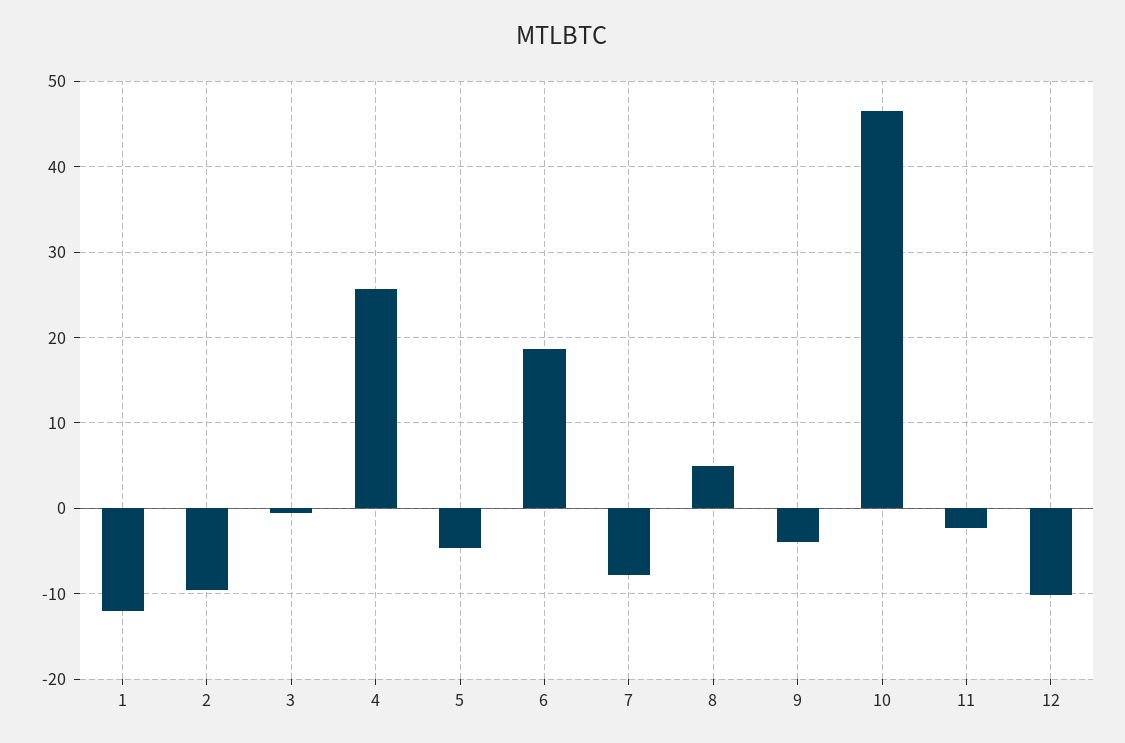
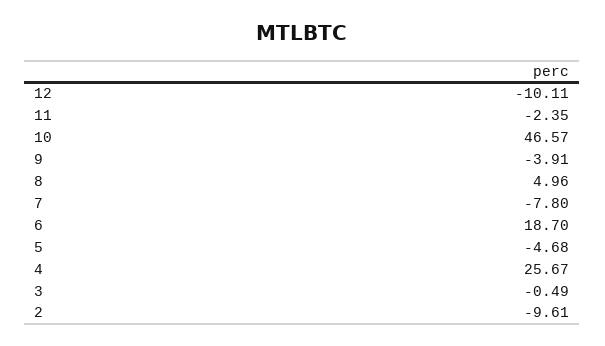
1: -12 -> none

